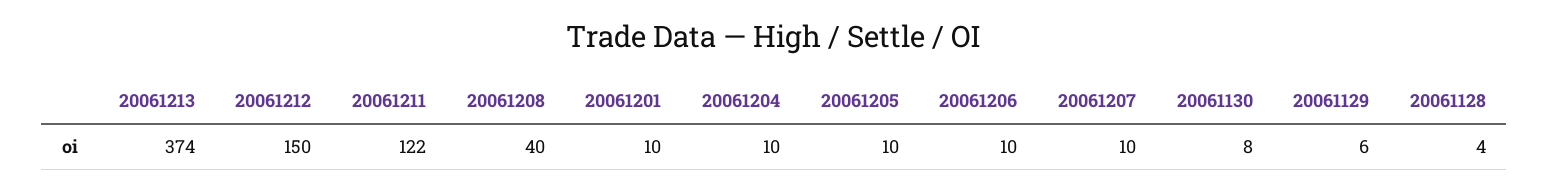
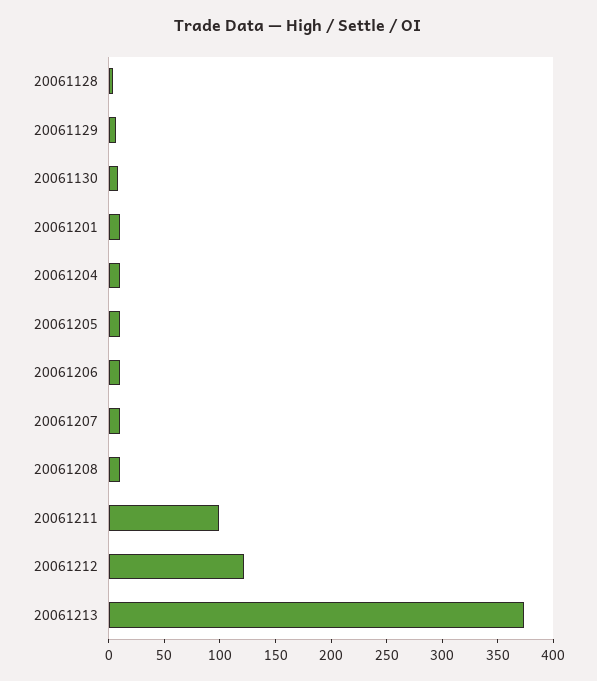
20061212: 150 -> 120
20061211: 122 -> 100
20061208: 40 -> 10

